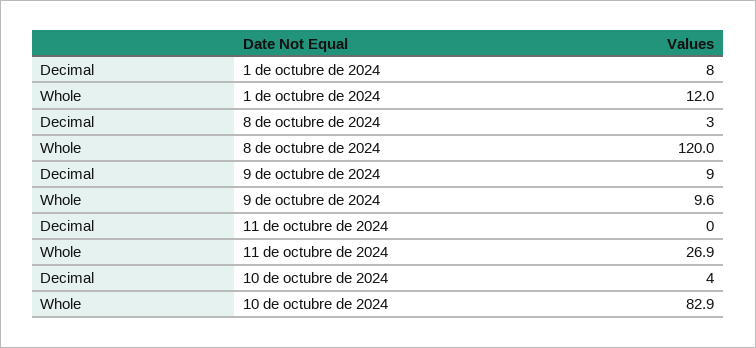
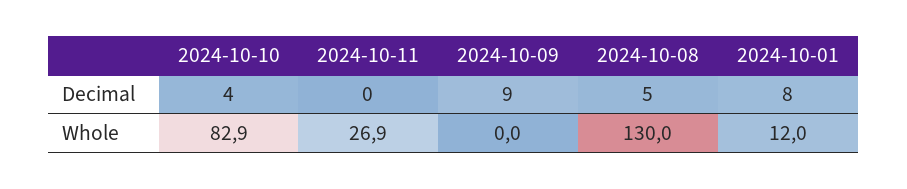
Decimal, 8 de octubre de 2024: 3 -> 5
Whole, 8 de octubre de 2024: 120 -> 130
Whole, 9 de octubre de 2024: 9.6 -> 0

